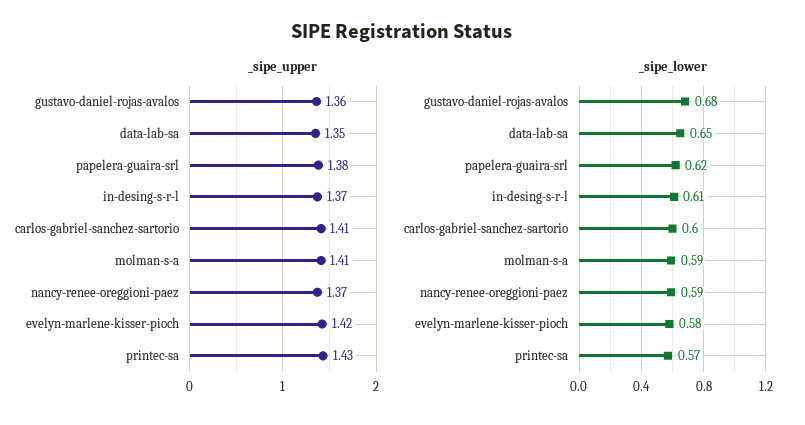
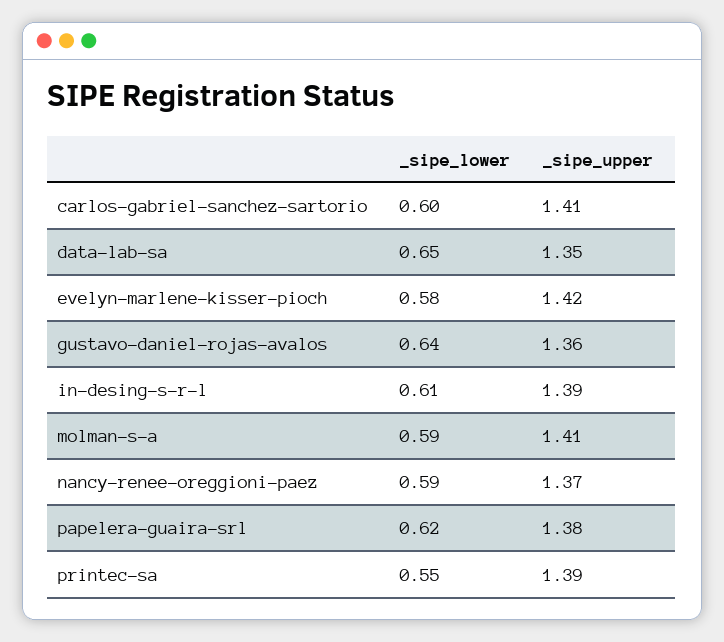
_sipe_upper, in-desing-s-r-l: 1.37 -> 1.39
_sipe_upper, printec-sa: 1.43 -> 1.39
_sipe_lower, gustavo-daniel-rojas-avalos: 0.68 -> 0.64
_sipe_lower, printec-sa: 0.57 -> 0.55

